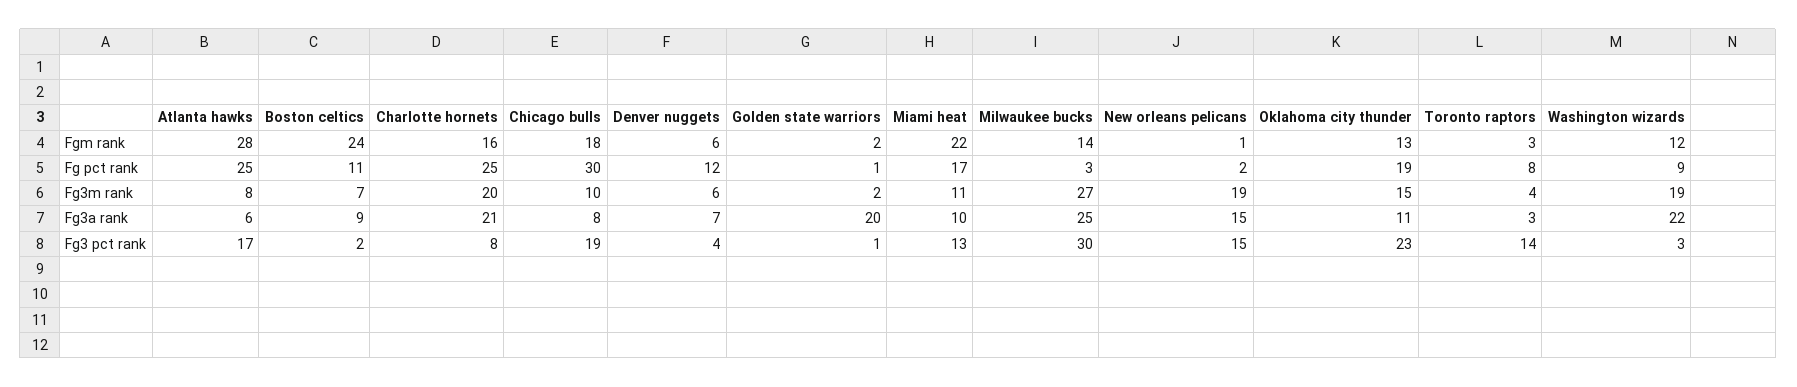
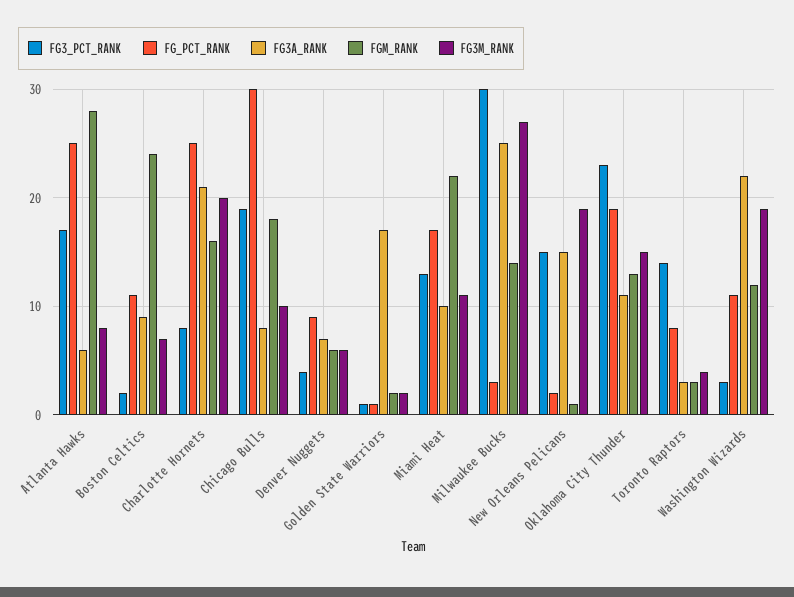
Fg pct rank, Denver nuggets: 12 -> 9
Fg pct rank, Washington wizards: 9 -> 11
Fg3a rank, Golden state warriors: 20 -> 17

